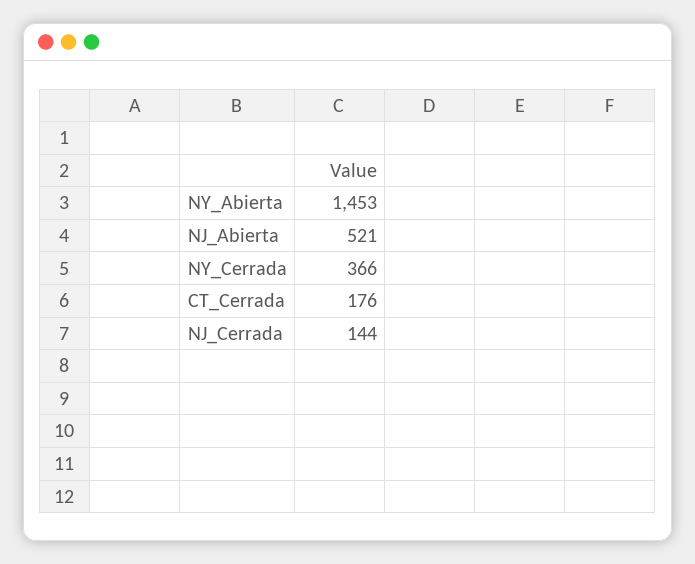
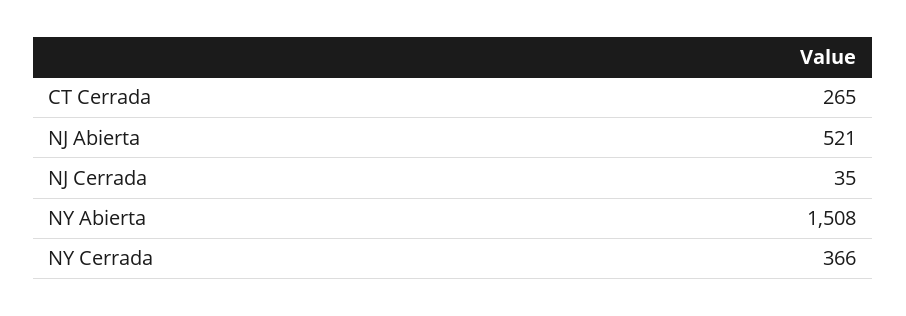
NY_Abierta: 1453 -> 1508
CT_Cerrada: 176 -> 265
NJ_Cerrada: 144 -> 35

